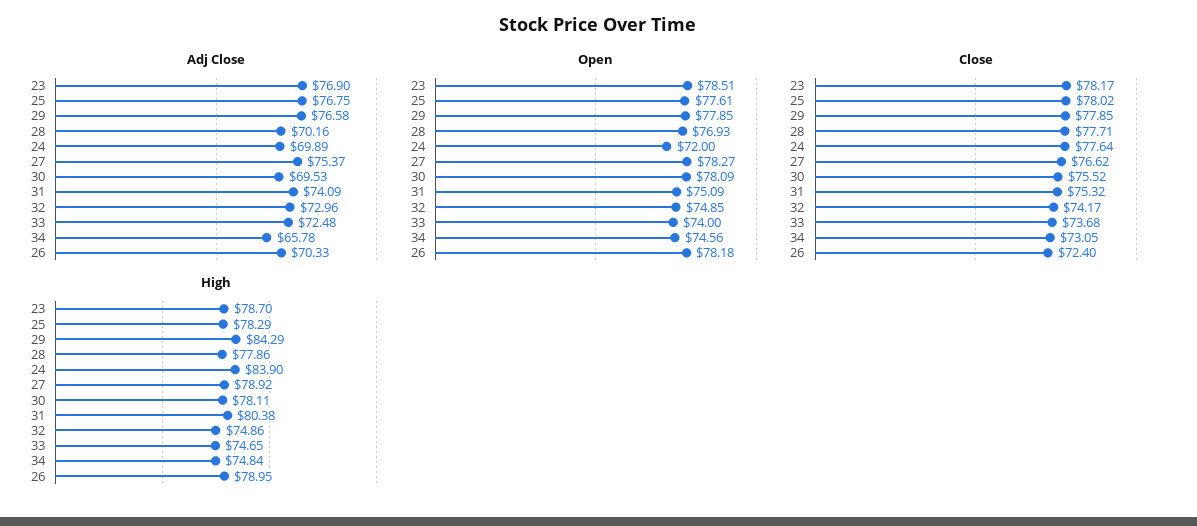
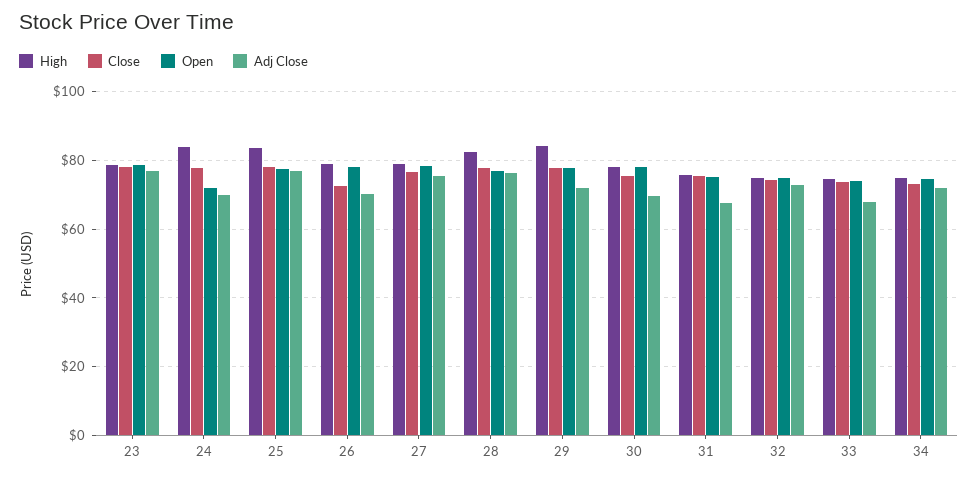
Adj Close, 29: 76.58 -> 72
Adj Close, 28: 70.16 -> 76
Adj Close, 31: 74.09 -> 68
Adj Close, 33: 72.48 -> 68
Adj Close, 34: 65.78 -> 72
High, 25: 78.29 -> 84
High, 28: 77.86 -> 82
High, 31: 80.38 -> 76

